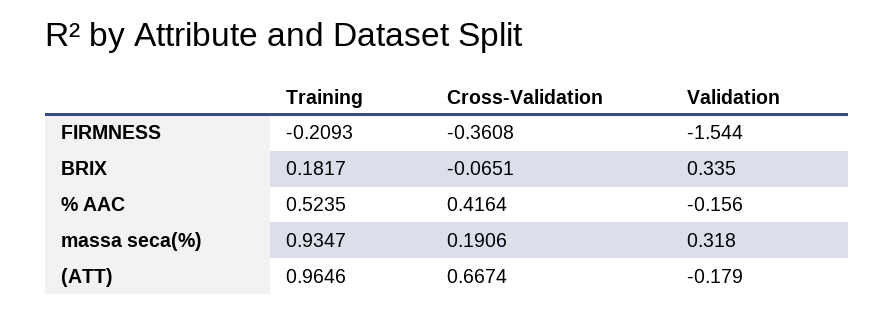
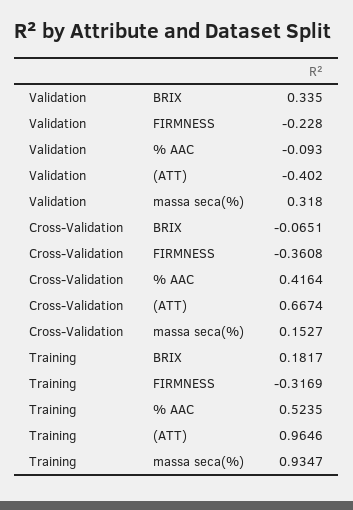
Training, FIRMNESS: -0.2093 -> -0.3169
Validation, FIRMNESS: -1.544 -> -0.228
Validation, % AAC: -0.156 -> -0.093
Cross-Validation, massa seca(%): 0.1906 -> 0.1527
Validation, (ATT): -0.179 -> -0.402

